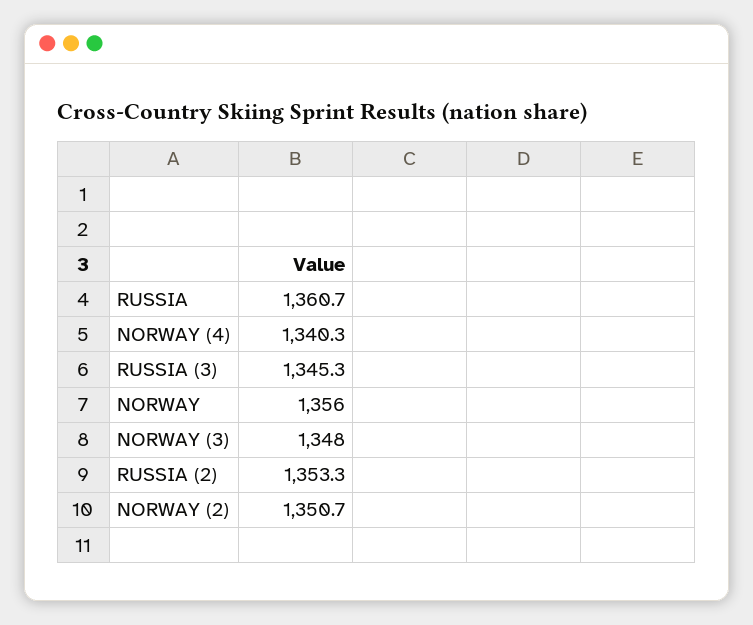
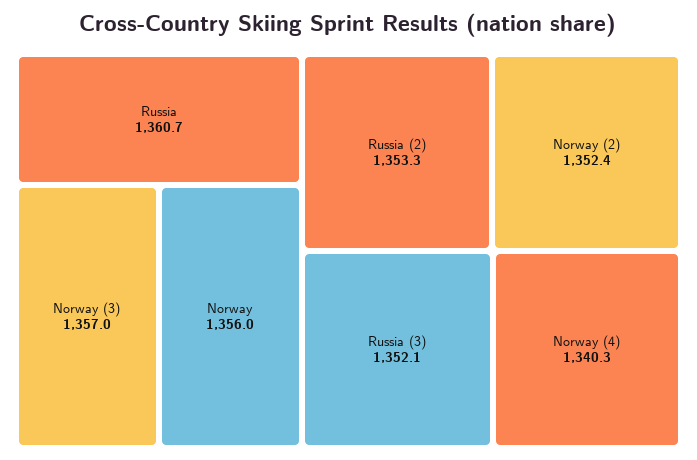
RUSSIA (3): 1345.3 -> 1352.1
NORWAY (3): 1348 -> 1357
NORWAY (2): 1350.7 -> 1352.4

